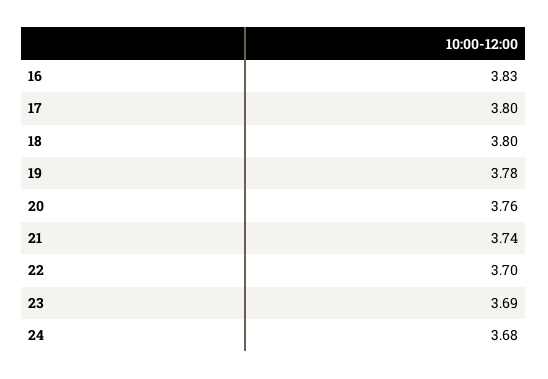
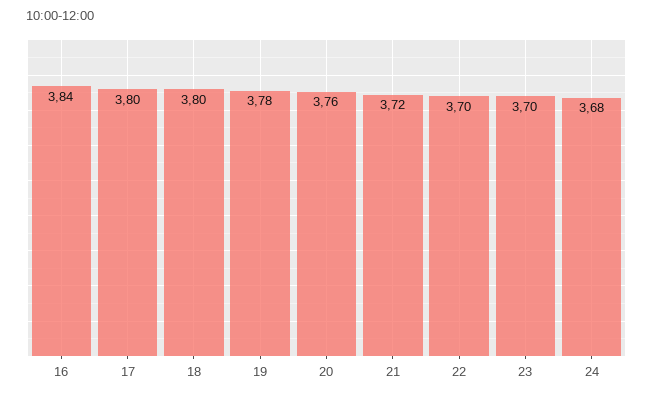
16: 3.83 -> 3.84
21: 3.74 -> 3.72
23: 3.69 -> 3.7

